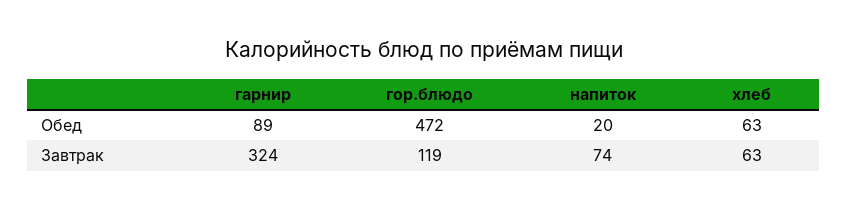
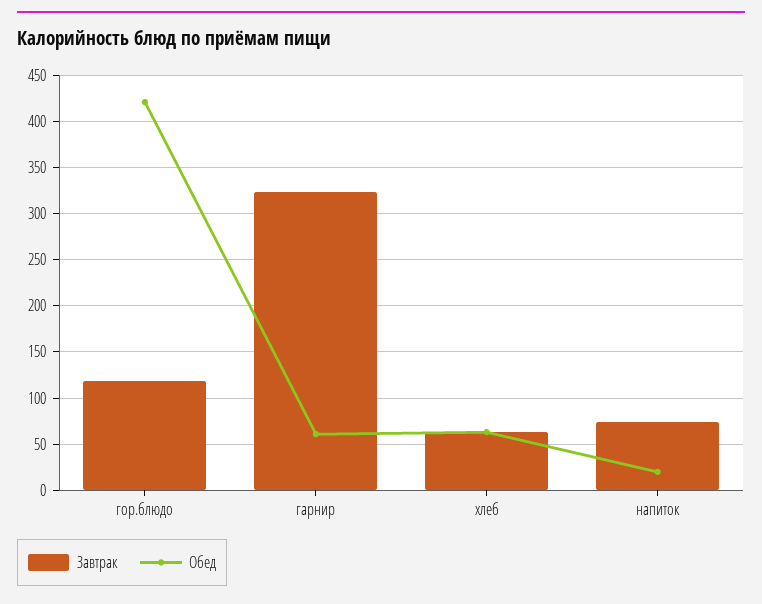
Обед, гарнир: 89 -> 60
Обед, гор.блюдо: 472 -> 420

